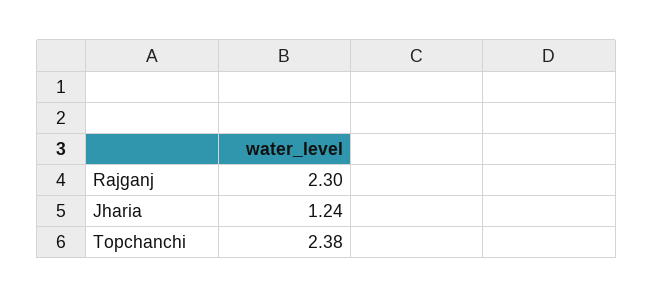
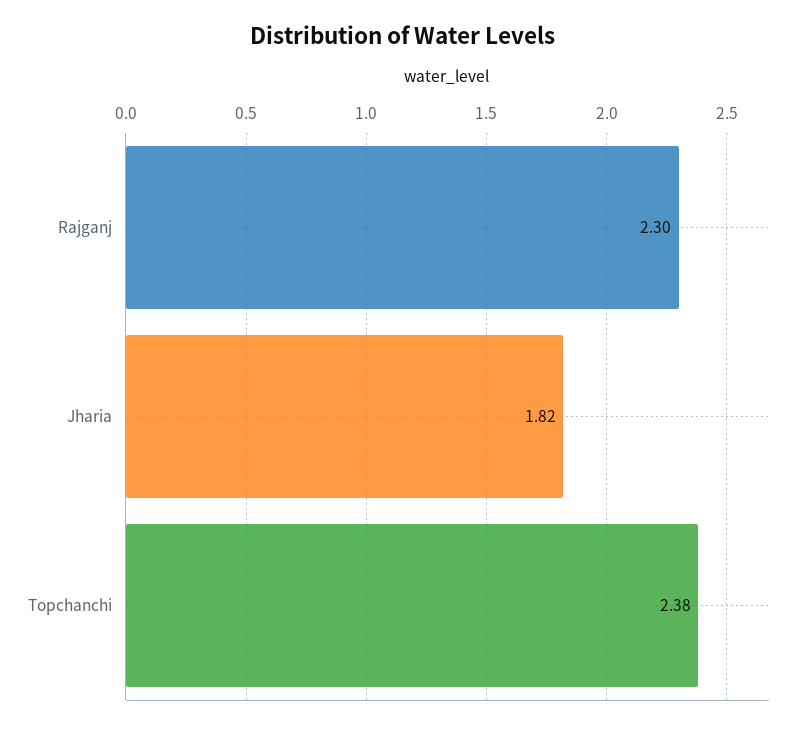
Jharia: 1.24 -> 1.82

